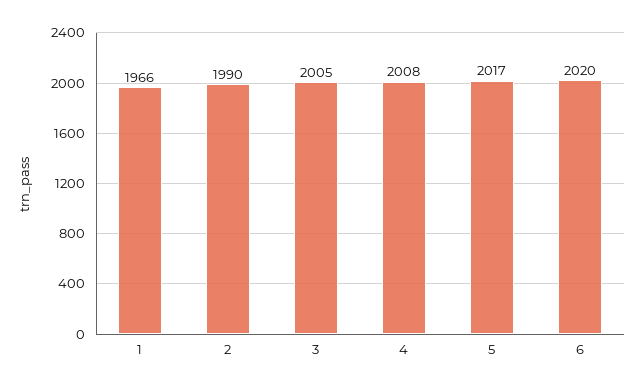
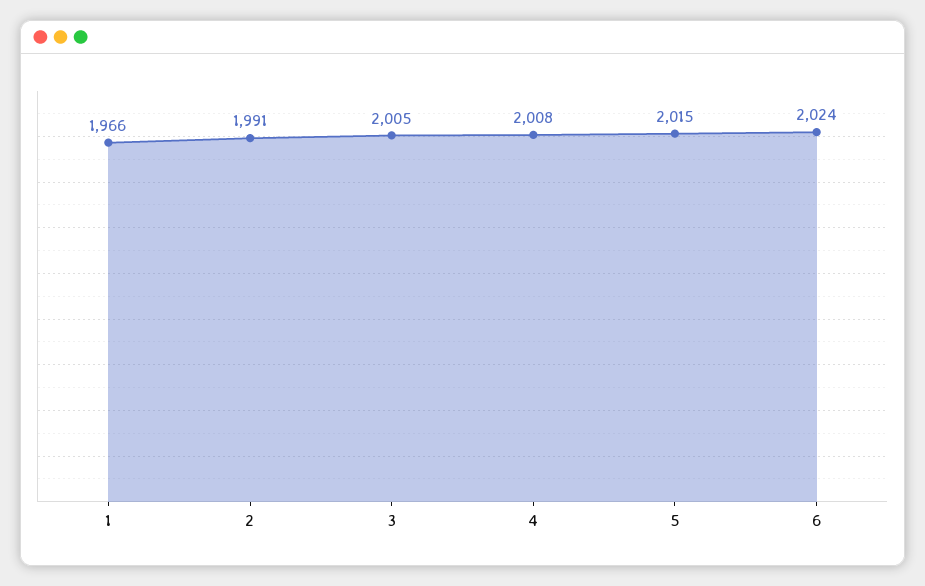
2: 1990 -> 1991
5: 2017 -> 2015
6: 2020 -> 2024

